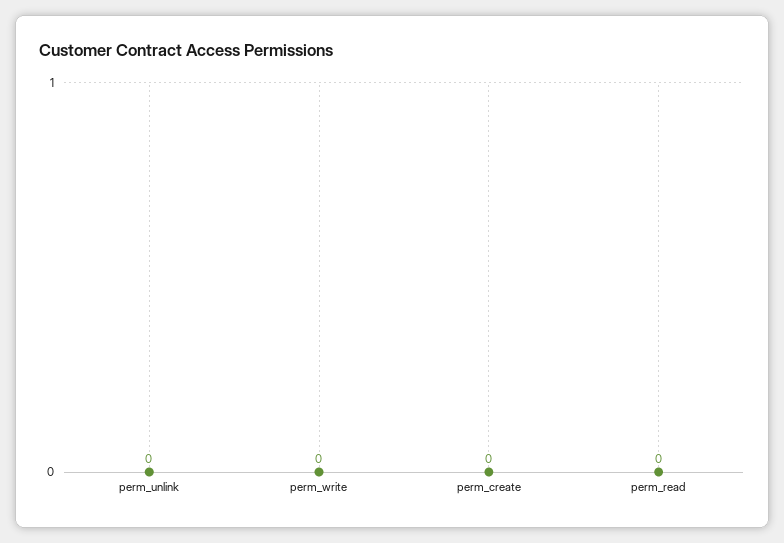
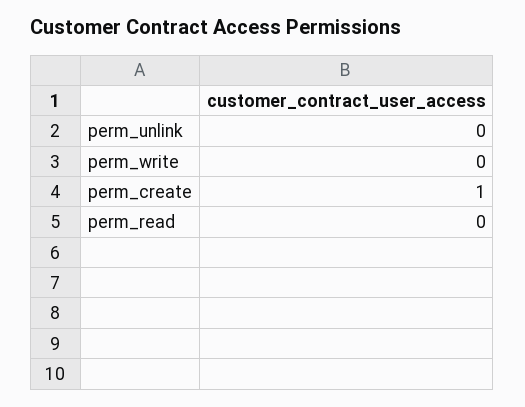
perm_create: 0 -> 1

